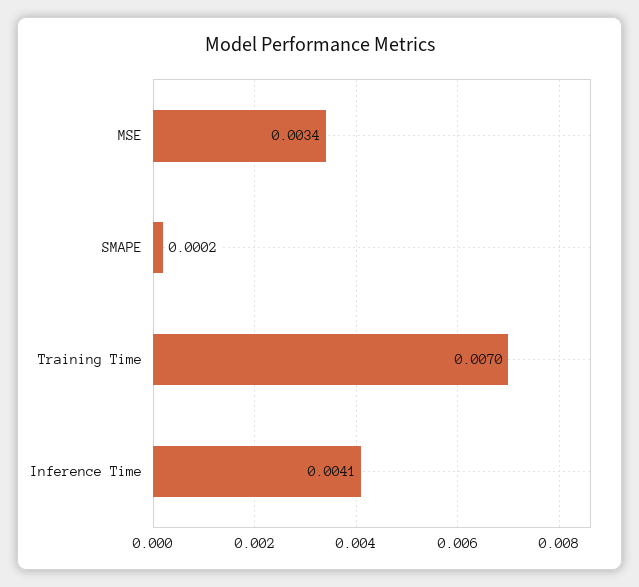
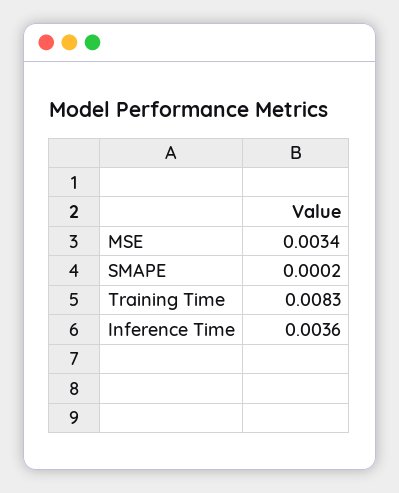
Training Time: 0.007 -> 0.0083
Inference Time: 0.0041 -> 0.0036

